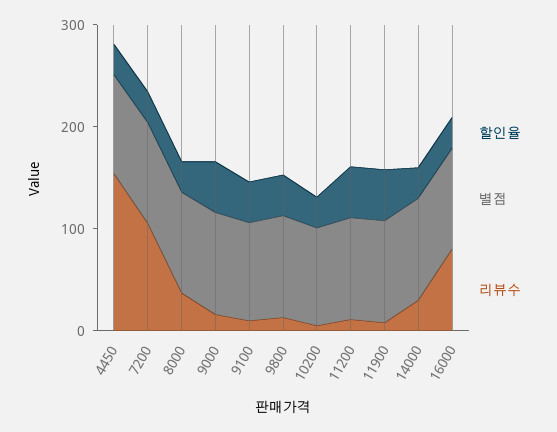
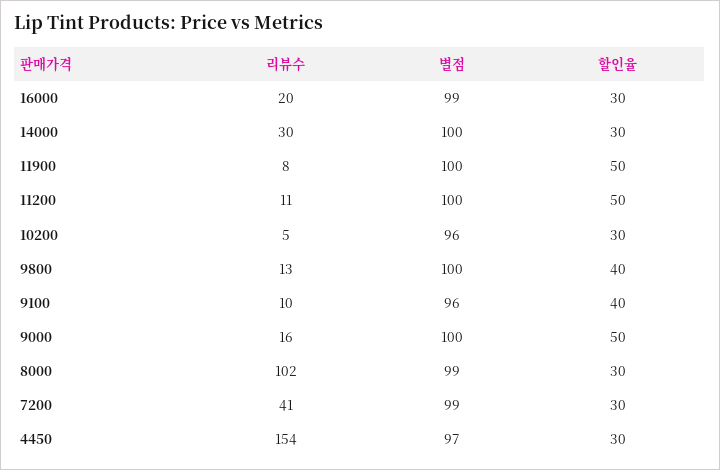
리뷰수, 7200: 100 -> 41
리뷰수, 8000: 40 -> 102
리뷰수, 16000: 80 -> 20

